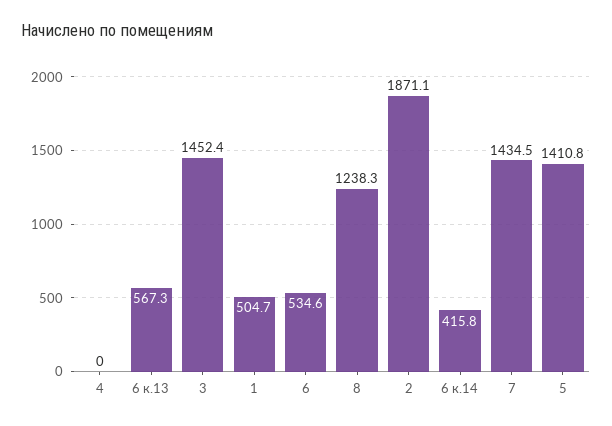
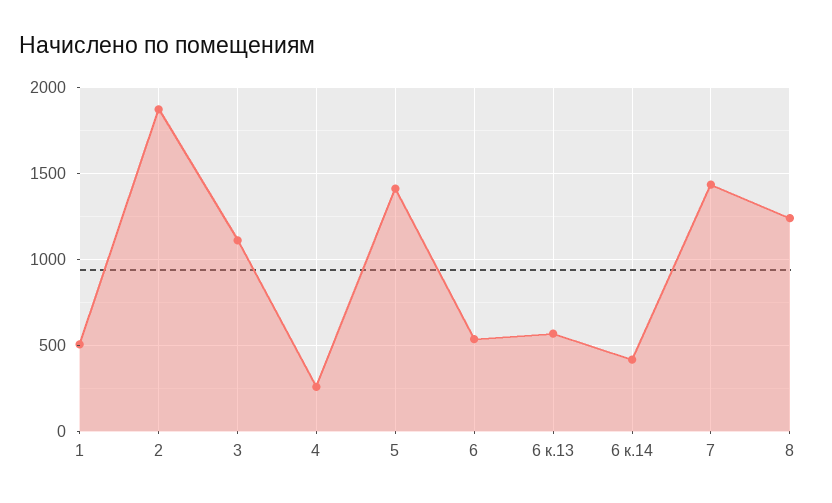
4: 0 -> 250
3: 1452.4 -> 1100

